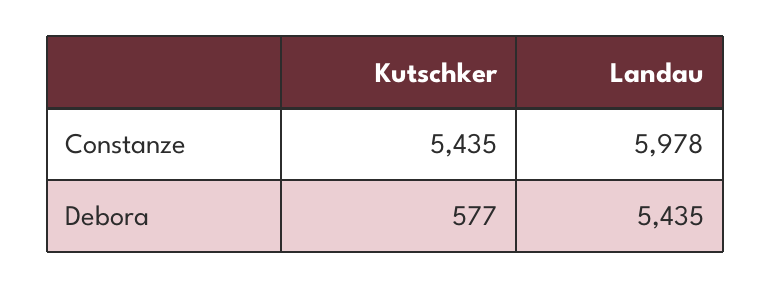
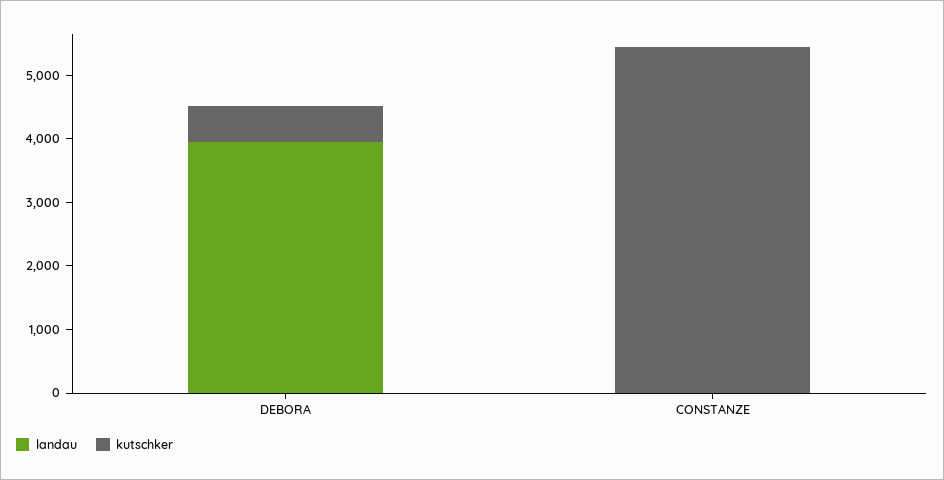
Landau, Constanze: 5978 -> 0
Landau, Debora: 5435 -> 4000

